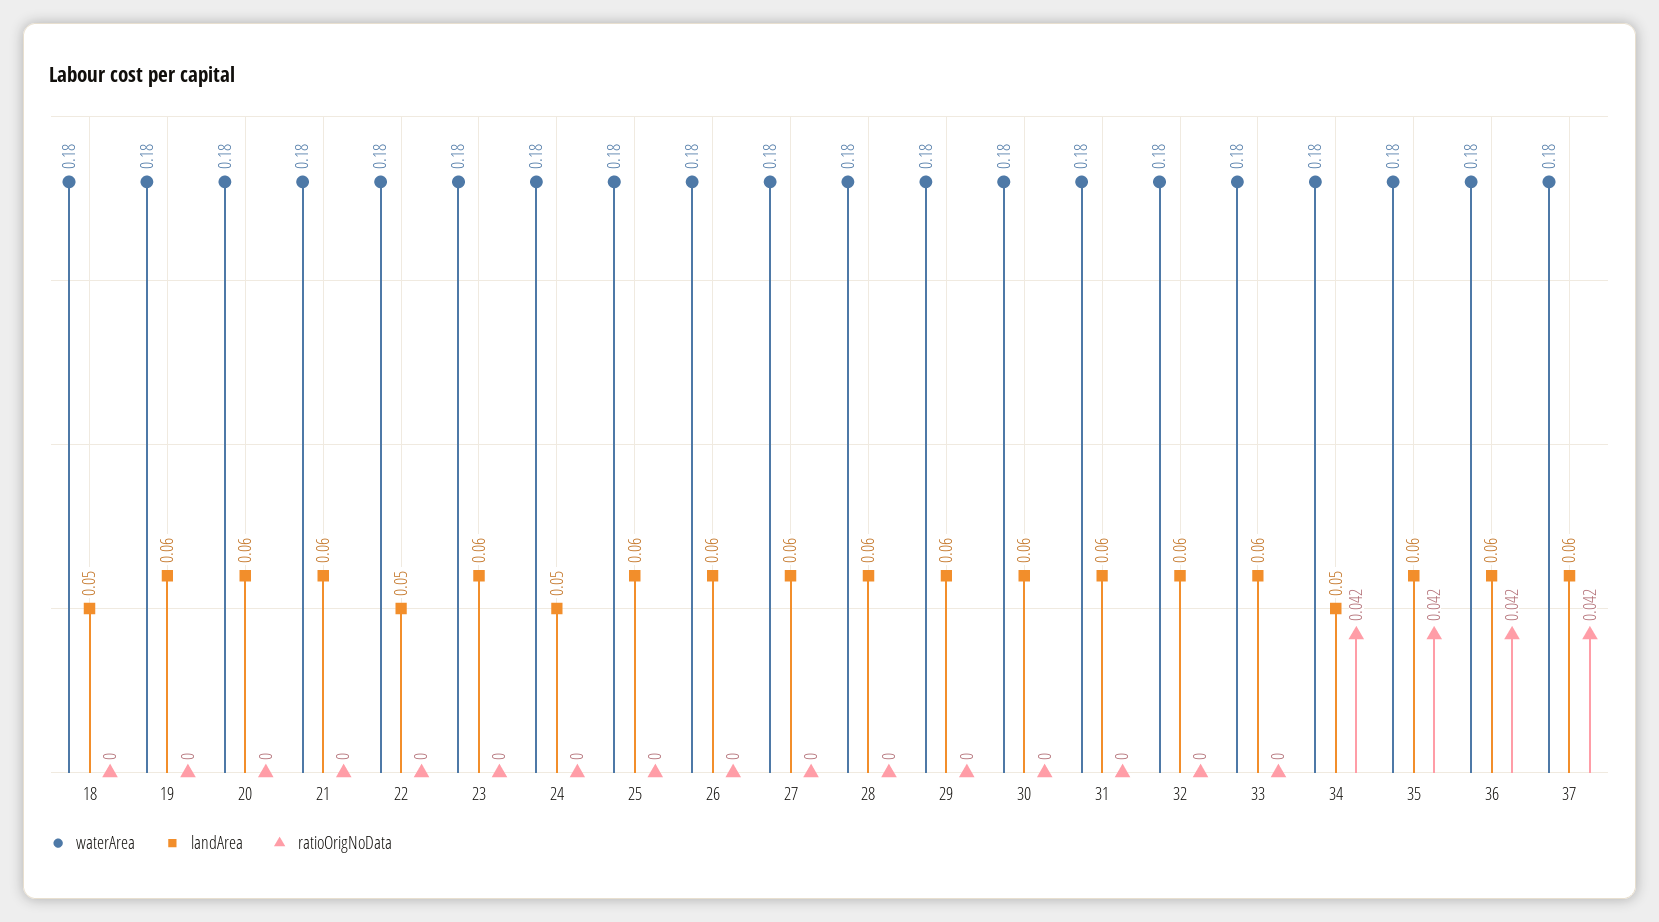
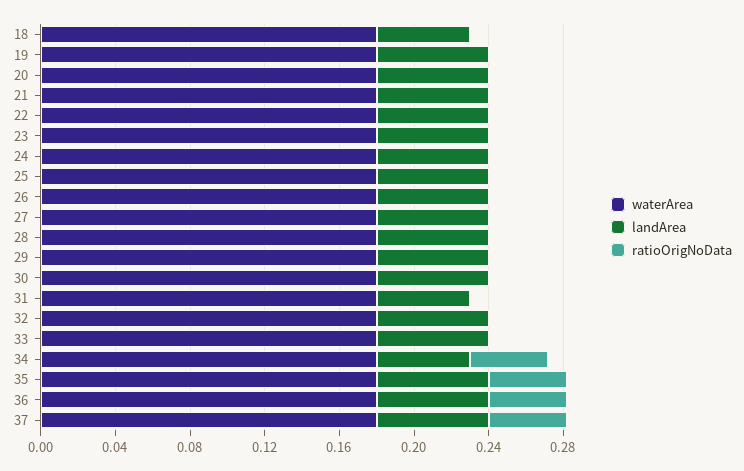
landArea, 22: 0.05 -> 0.06
landArea, 24: 0.05 -> 0.06
landArea, 31: 0.06 -> 0.05

